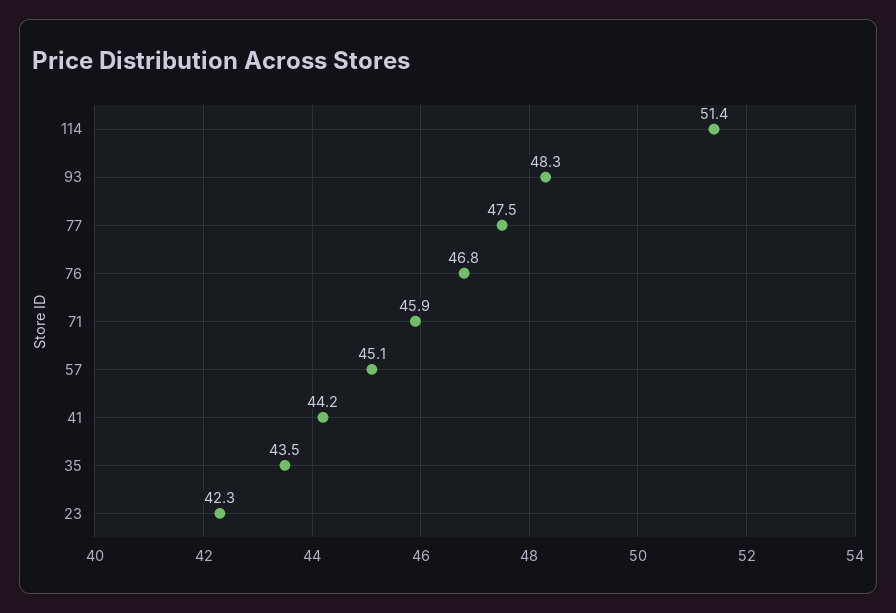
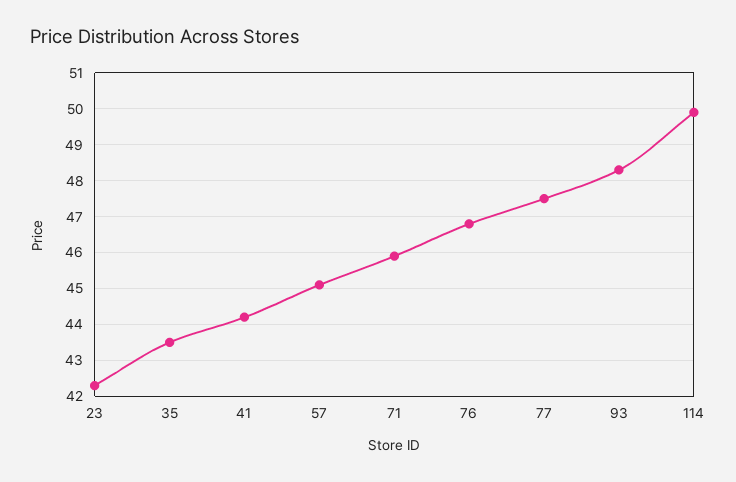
114: 51.4 -> 50

